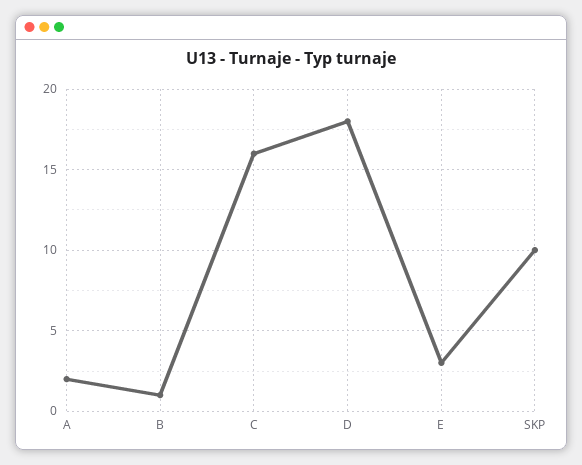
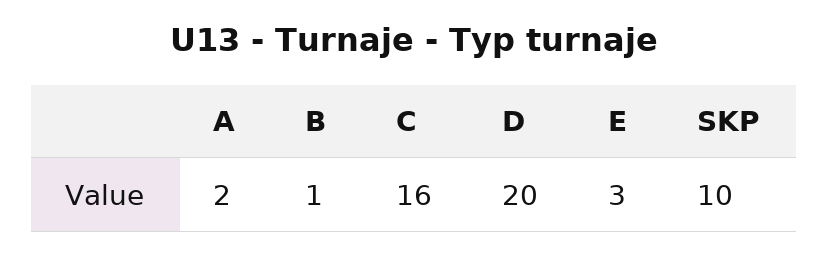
D: 18 -> 20

